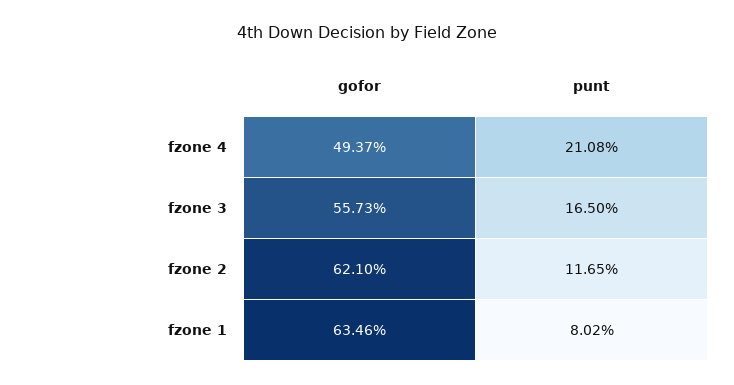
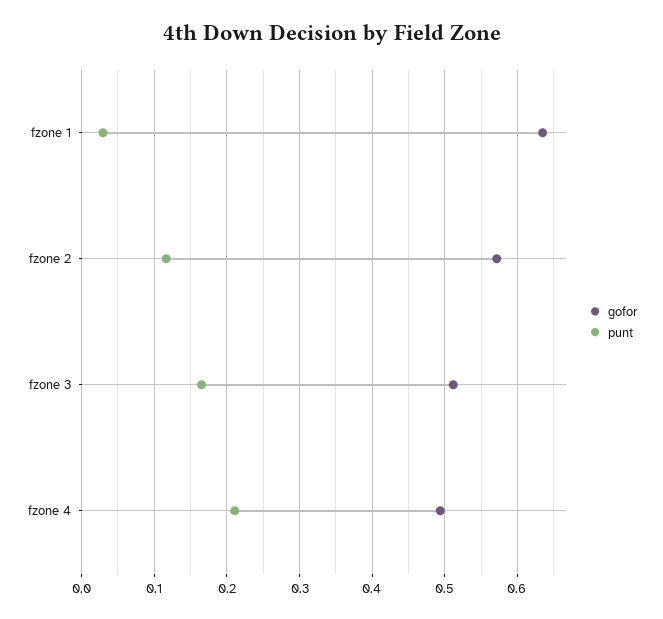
gofor, fzone 3: 0.5573 -> 0.51
gofor, fzone 2: 0.621 -> 0.57
punt, fzone 1: 0.0802 -> 0.03

